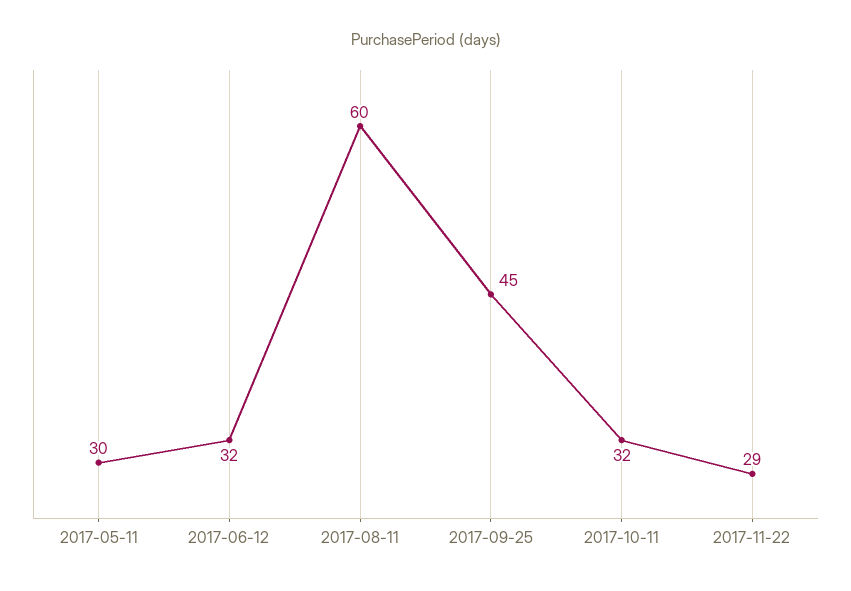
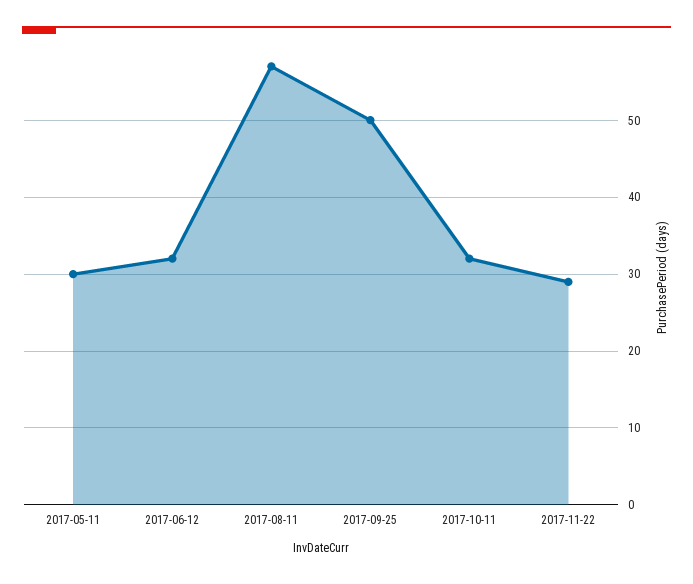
2017-08-11: 60 -> 57
2017-09-25: 45 -> 50

